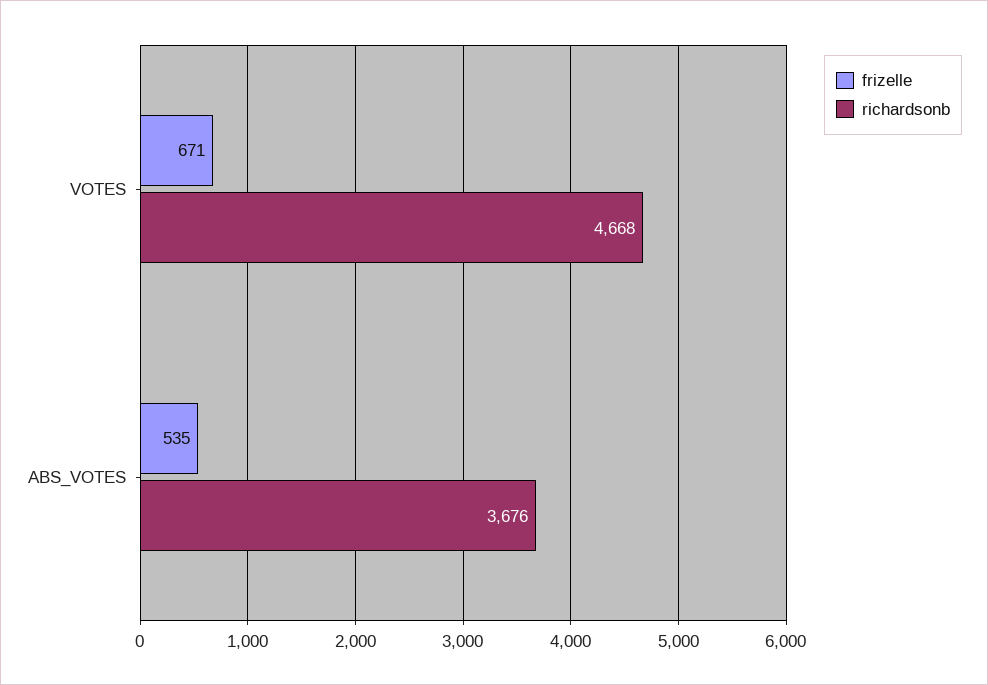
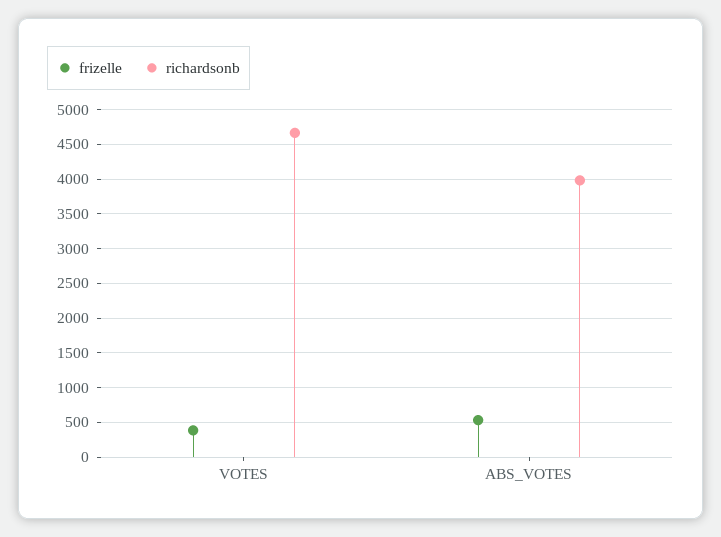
frizelle, VOTES: 671 -> 400
richardsonb, ABS_VOTES: 3676 -> 4000

